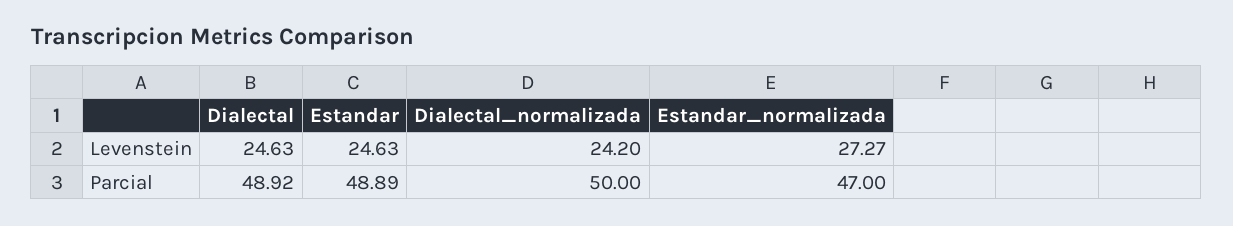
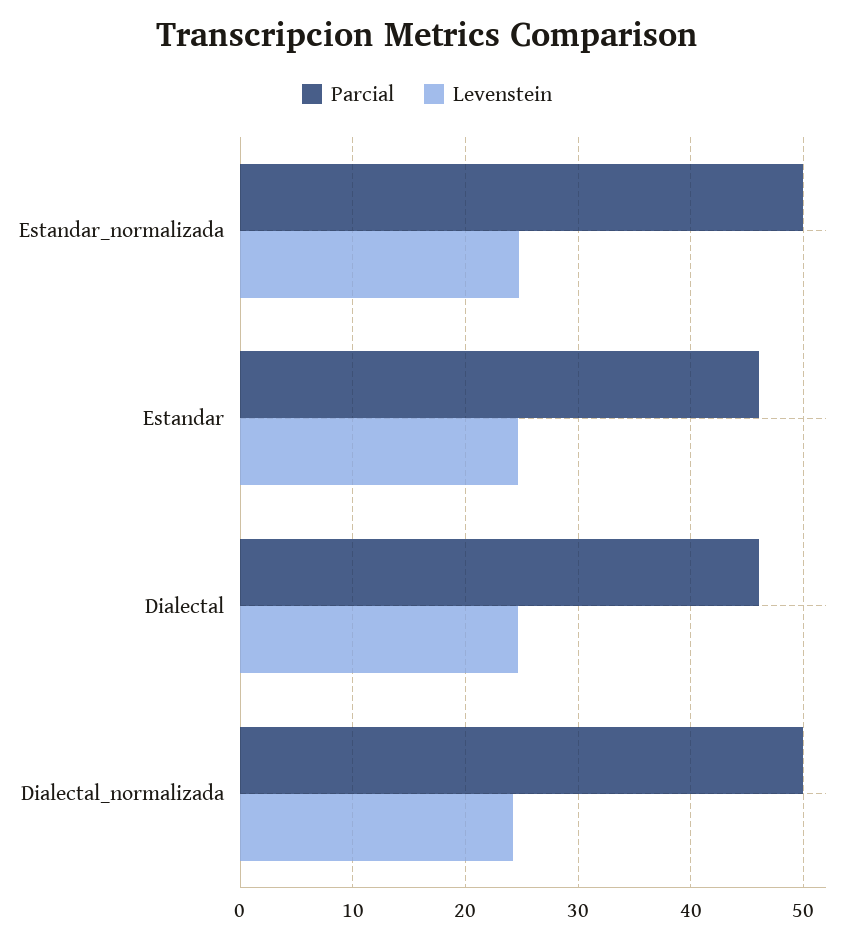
Levenstein, Estandar_normalizada: 27.27 -> 25
Parcial, Dialectal: 48.92 -> 46
Parcial, Estandar: 48.89 -> 46
Parcial, Estandar_normalizada: 47 -> 50

